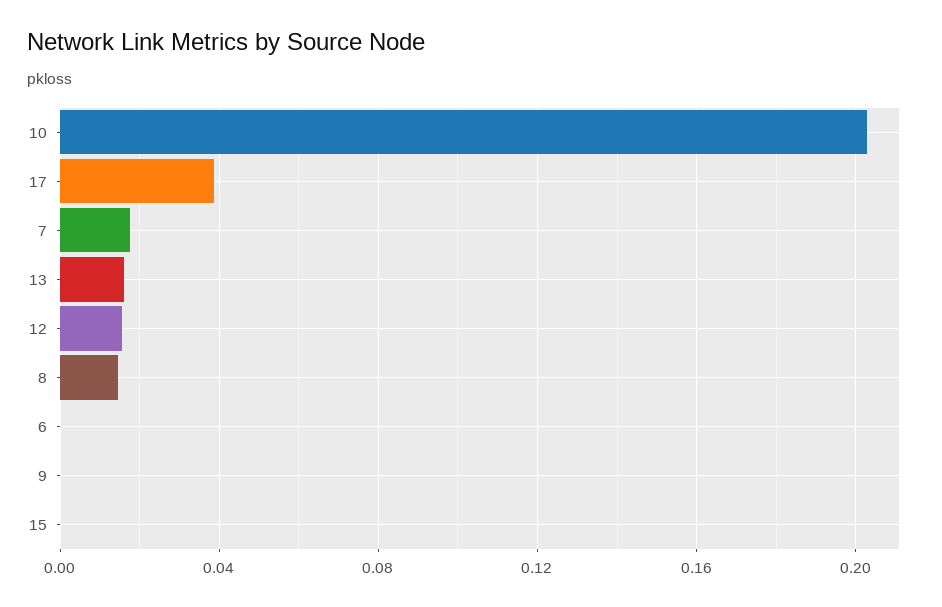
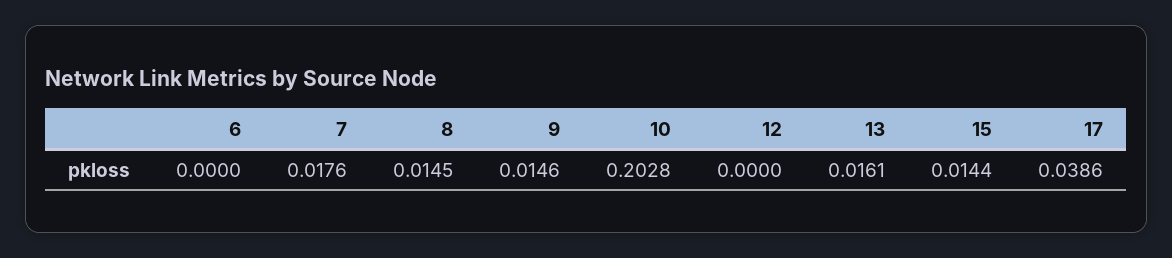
12: 0.015 -> 0
9: 0 -> 0.0146
15: 0 -> 0.0144

